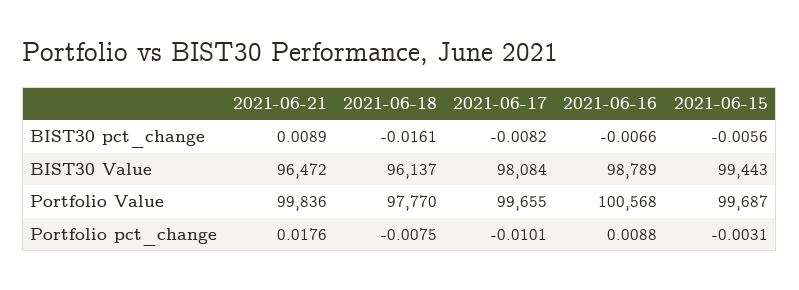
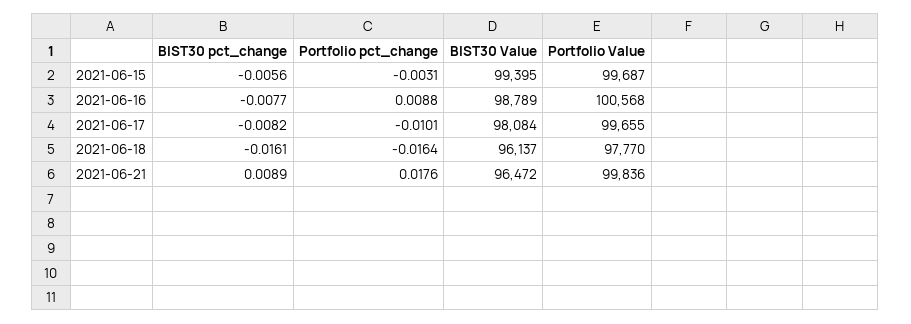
2021-06-16, BIST30 pct_change: -0.0066 -> -0.0077
2021-06-15, BIST30 Value: 99443 -> 99395
2021-06-18, Portfolio pct_change: -0.0075 -> -0.0164

